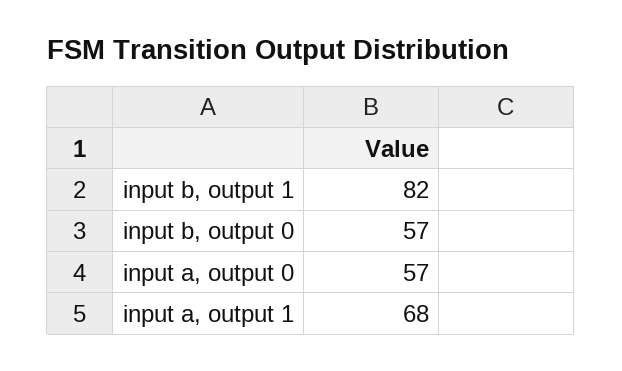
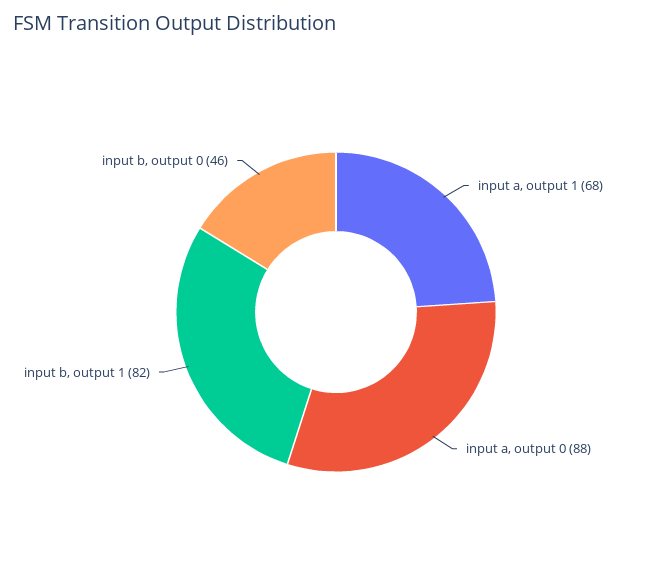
input b, output 0: 57 -> 46
input a, output 0: 57 -> 88

